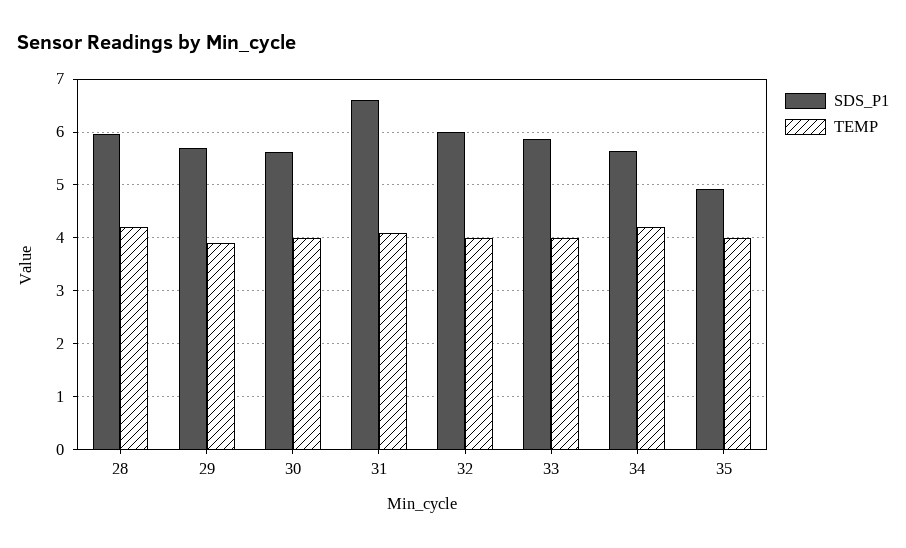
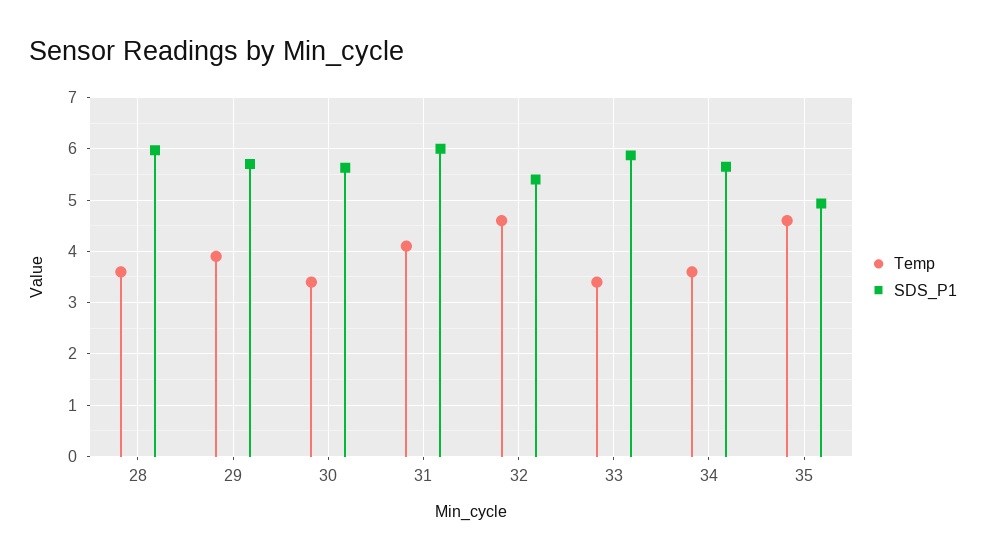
TEMP, 28: 4.2 -> 3.6
TEMP, 30: 4 -> 3.4
SDS_P1, 31: 6.6 -> 6
SDS_P1, 32: 6 -> 5.4
TEMP, 32: 4 -> 4.6
TEMP, 33: 4 -> 3.4
TEMP, 34: 4.2 -> 3.6
TEMP, 35: 4 -> 4.6

